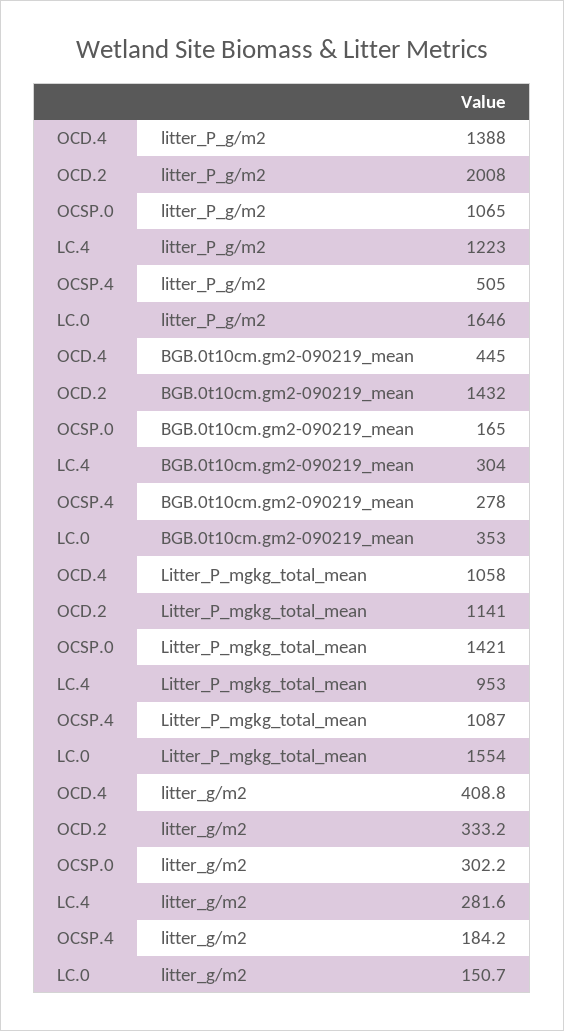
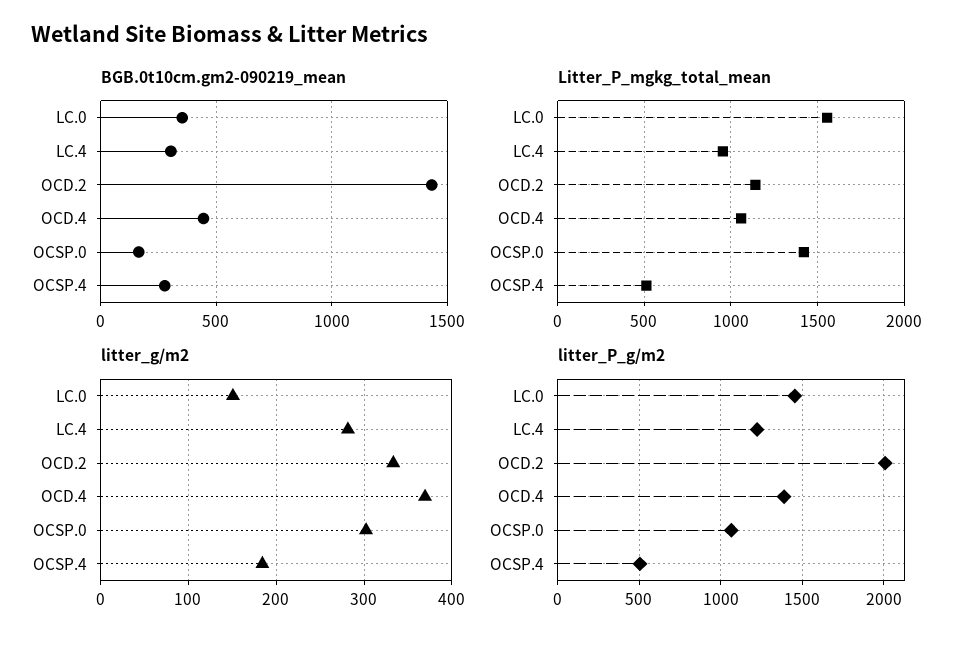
litter_P_g/m2, LC.0: 1646 -> 1450
Litter_P_mgkg_total_mean, OCSP.4: 1087 -> 500
litter_g/m2, OCD.4: 408.8 -> 370

